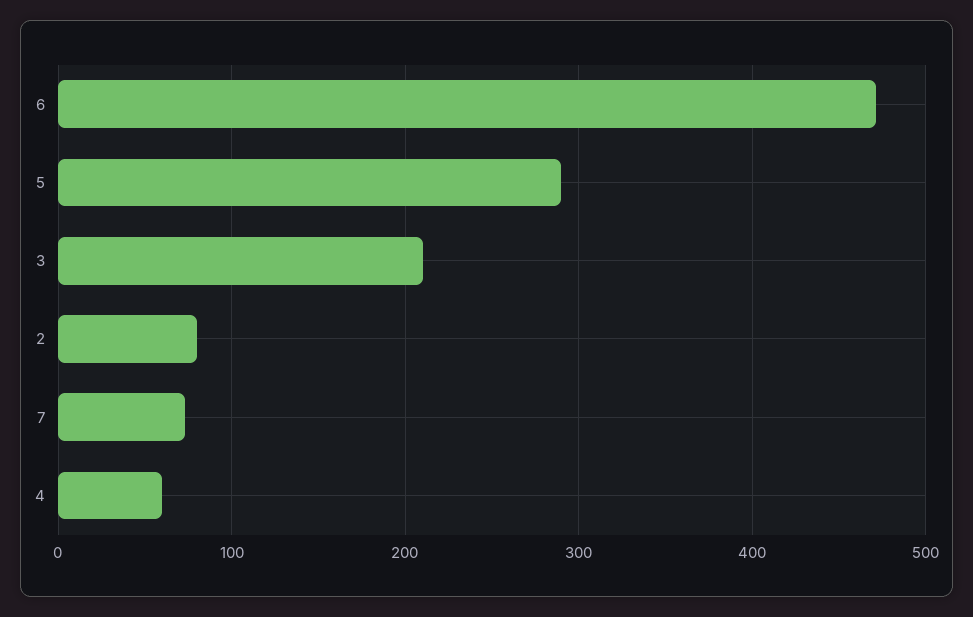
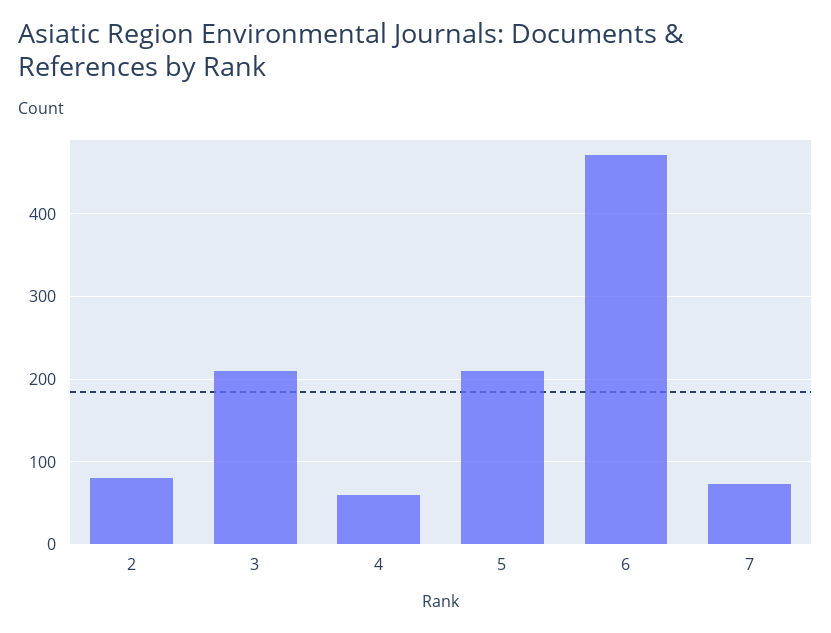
5: 290 -> 210

